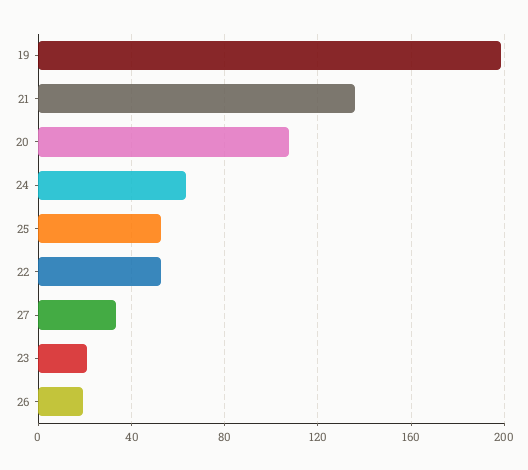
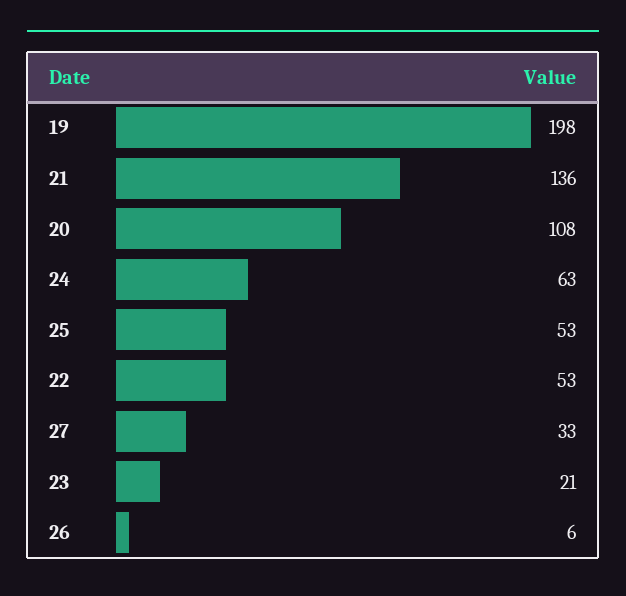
26: 20 -> 6

